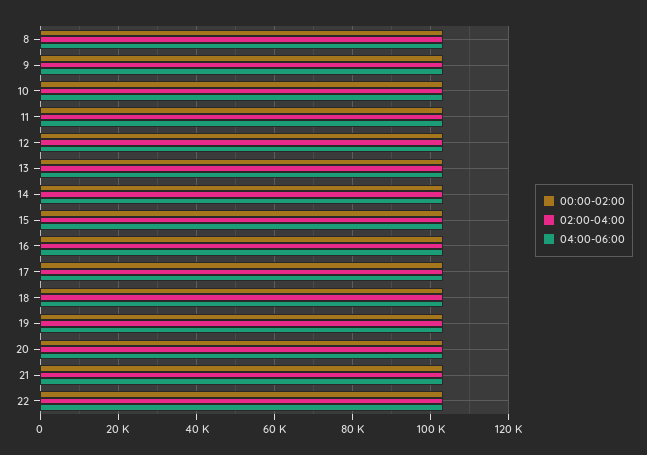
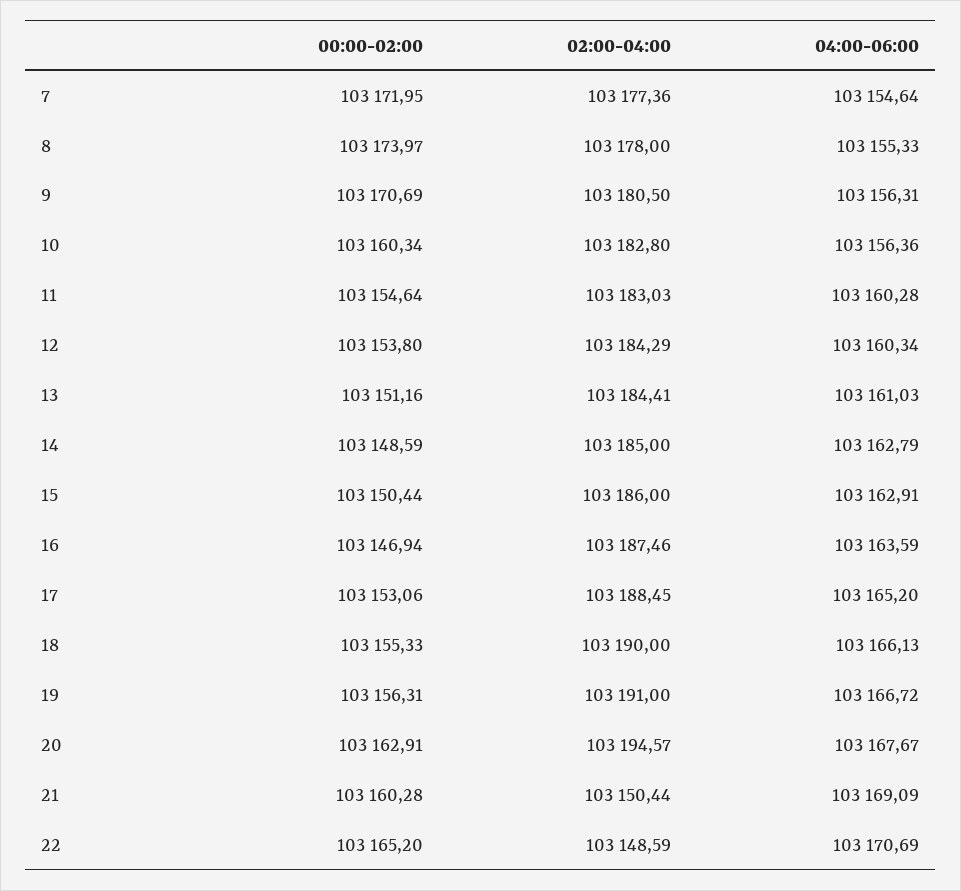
00:00-02:00, 7: none -> 103171.95
02:00-04:00, 7: none -> 103177.36
04:00-06:00, 7: none -> 103154.64

